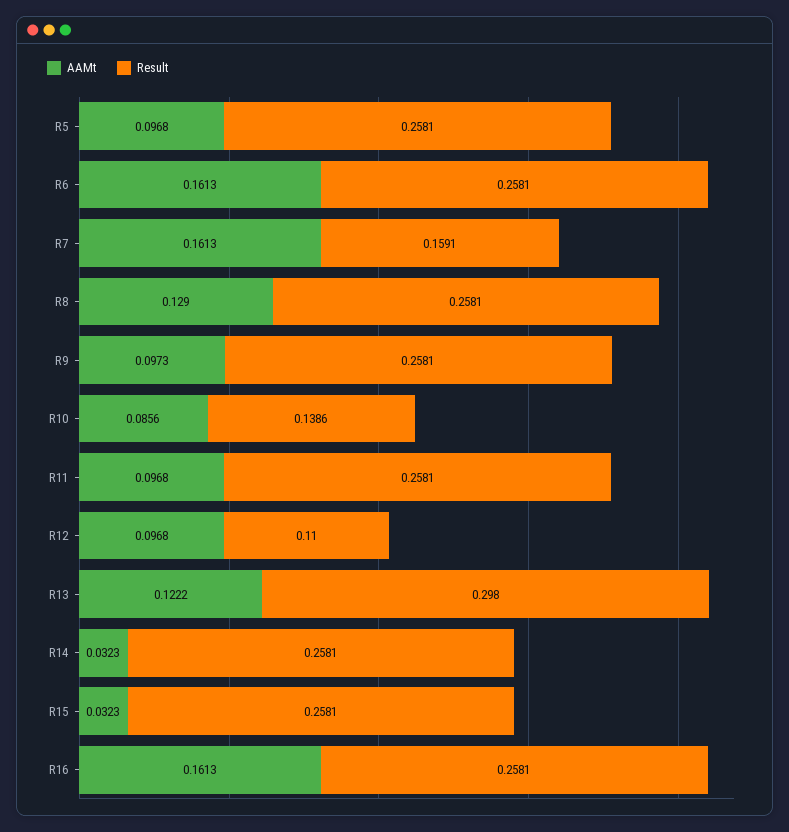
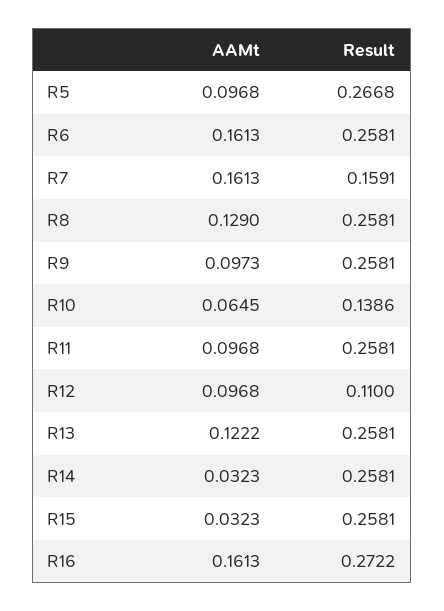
Result, R5: 0.2581 -> 0.2668
AAMt, R10: 0.0856 -> 0.0645
Result, R13: 0.298 -> 0.2581
Result, R16: 0.2581 -> 0.2722

